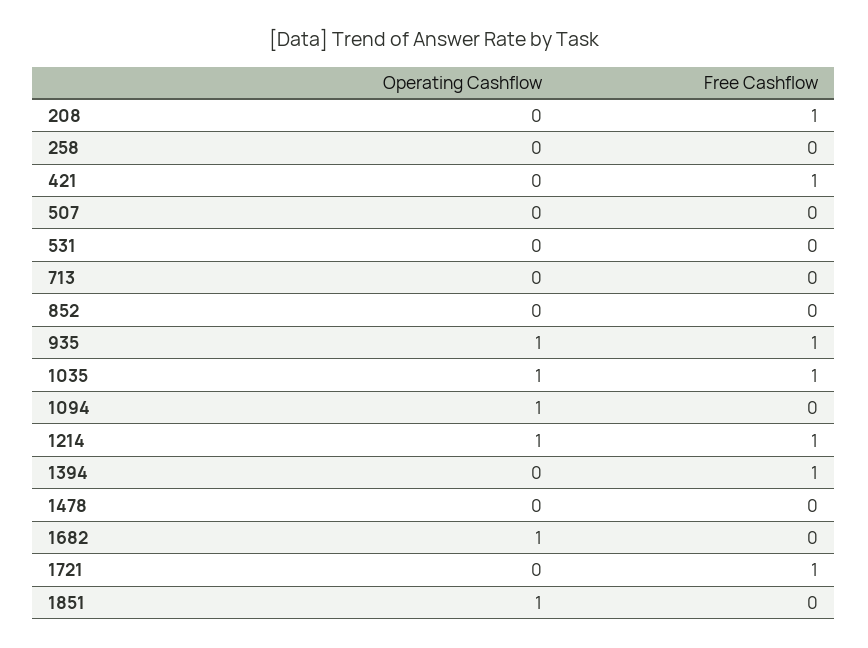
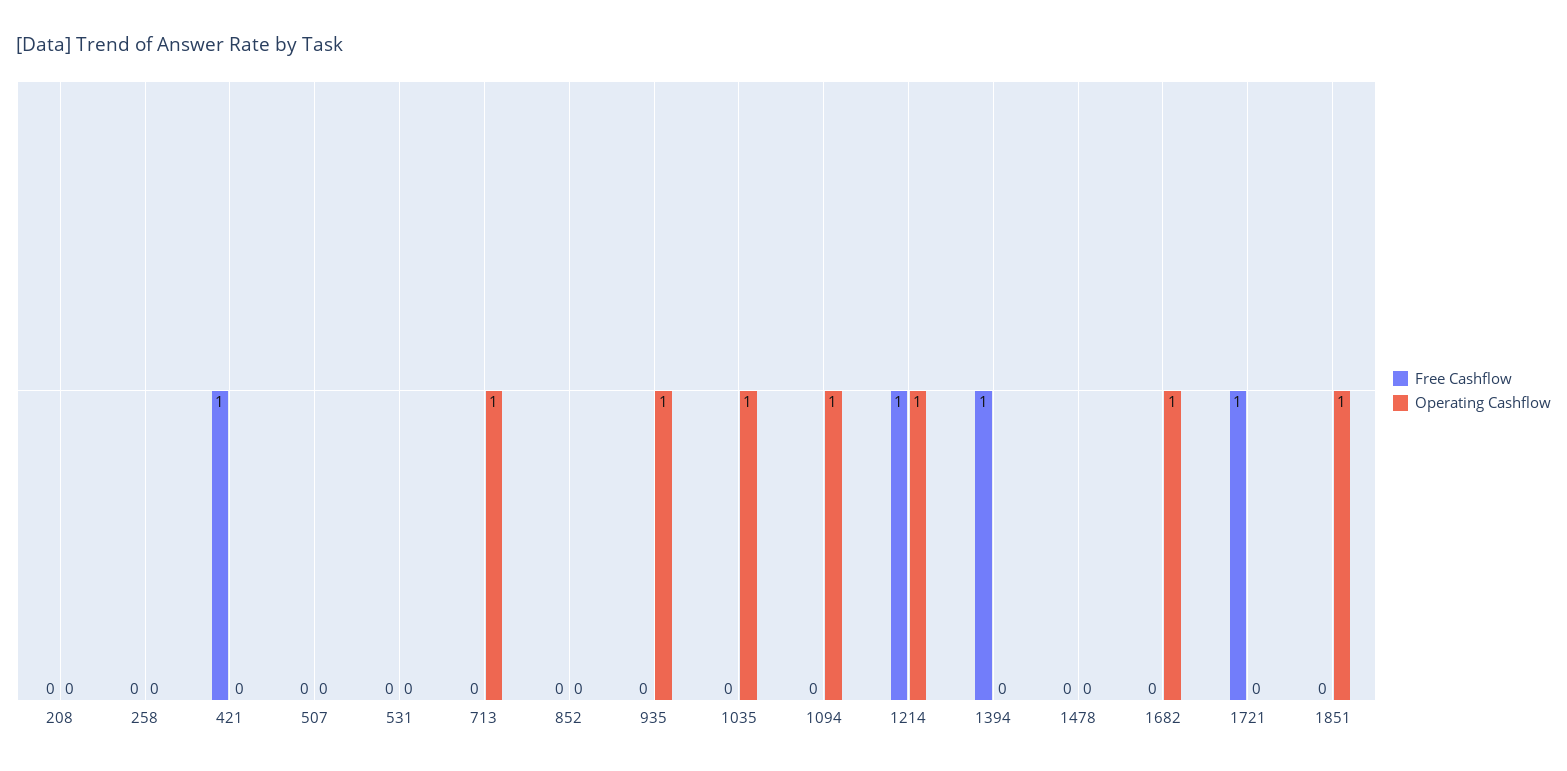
Free Cashflow, 208: 1 -> 0
Operating Cashflow, 713: 0 -> 1
Free Cashflow, 935: 1 -> 0
Free Cashflow, 1035: 1 -> 0

